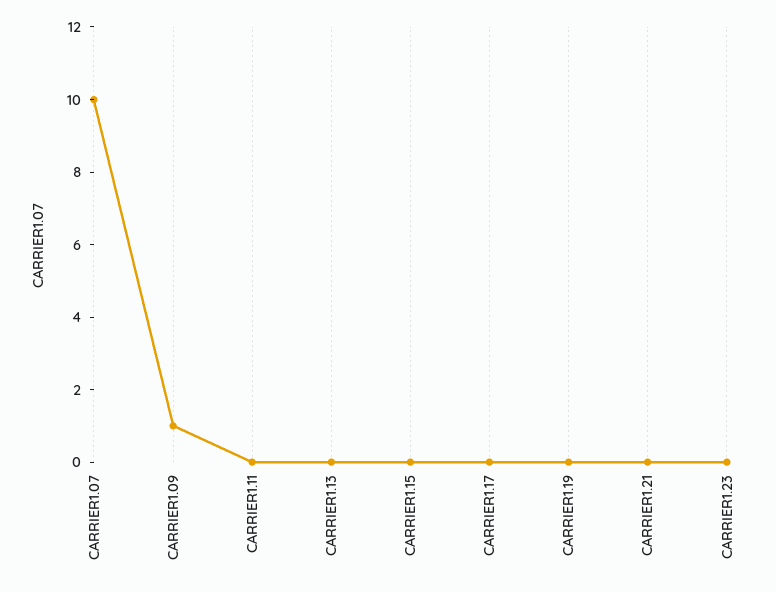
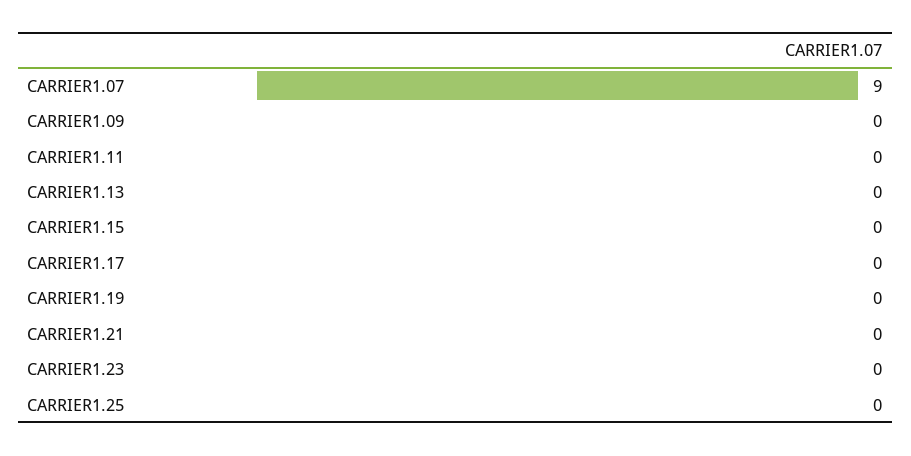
CARRIER1.07: 10 -> 9
CARRIER1.09: 1 -> 0
CARRIER1.25: none -> 0

